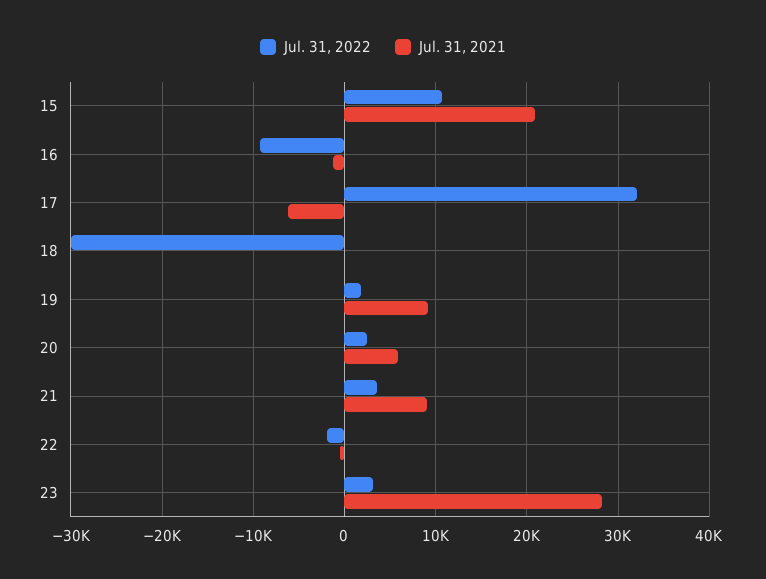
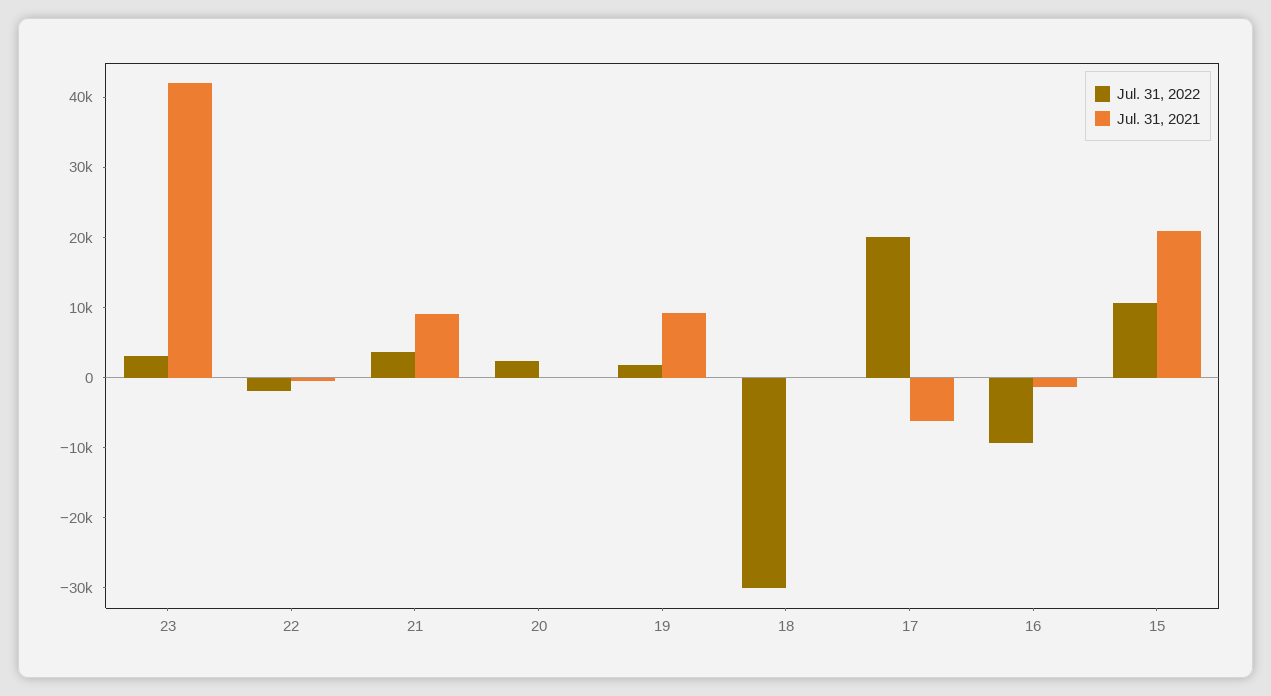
Jul. 31, 2022, 17: 32000 -> 20000
Jul. 31, 2021, 20: 6000 -> 0
Jul. 31, 2021, 23: 28000 -> 42000

